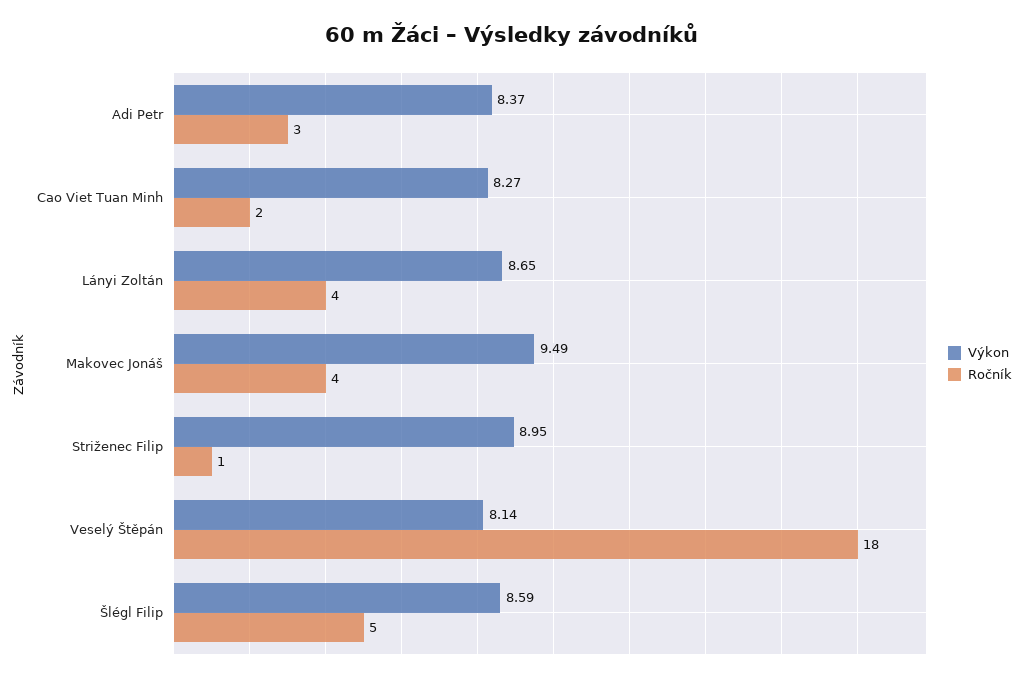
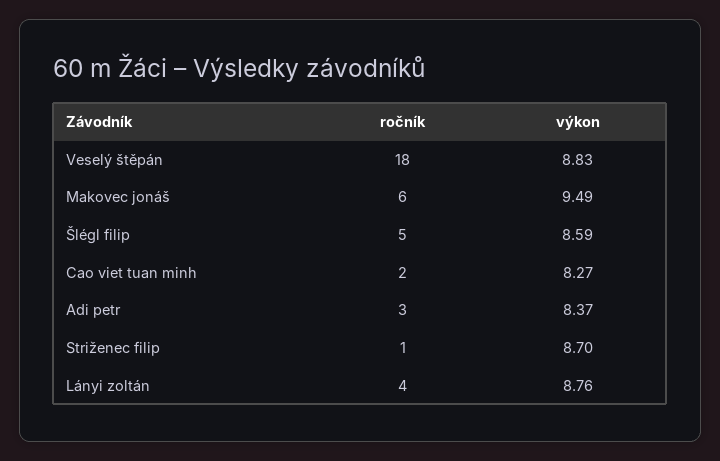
Výkon, Lányi Zoltán: 8.65 -> 8.76
Ročník, Makovec Jonáš: 4 -> 6
Výkon, Striženec Filip: 8.95 -> 8.7
Výkon, Veselý Štěpán: 8.14 -> 8.83

